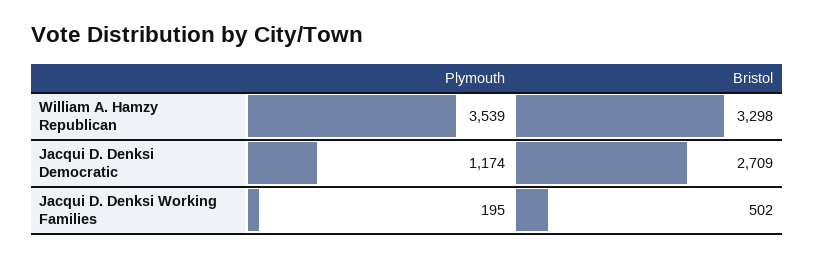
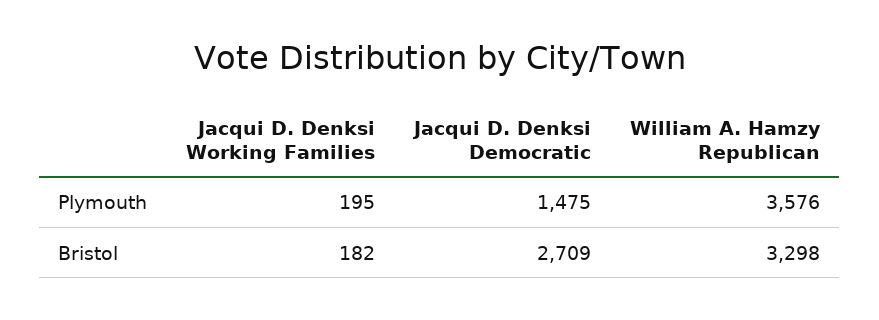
Plymouth, William A. Hamzy Republican: 3539 -> 3576
Plymouth, Jacqui D. Denksi Democratic: 1174 -> 1475
Bristol, Jacqui D. Denksi Working Families: 502 -> 182

